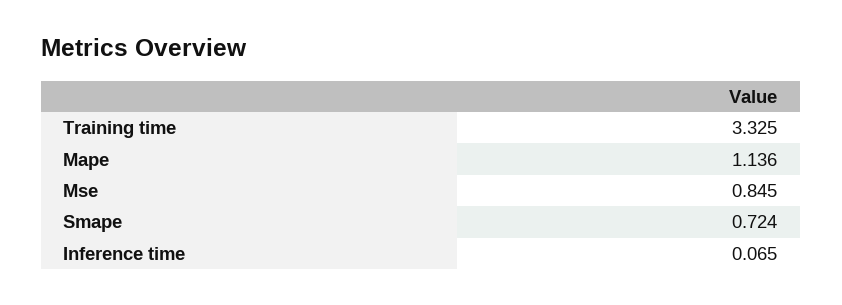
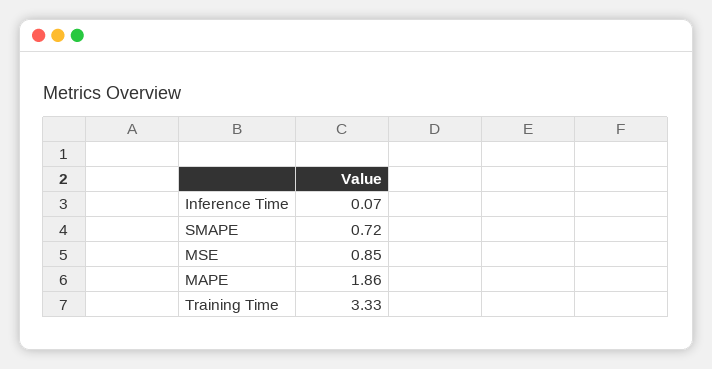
Mape: 1.136 -> 1.86

